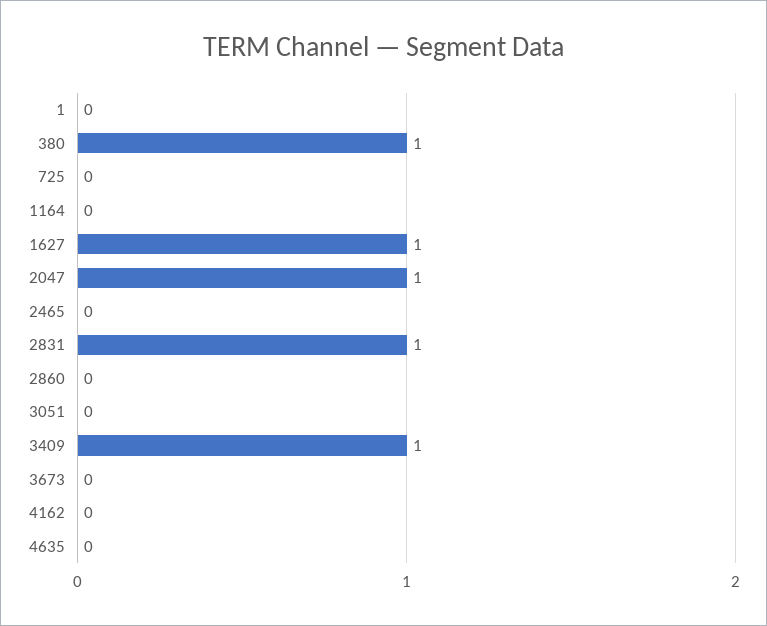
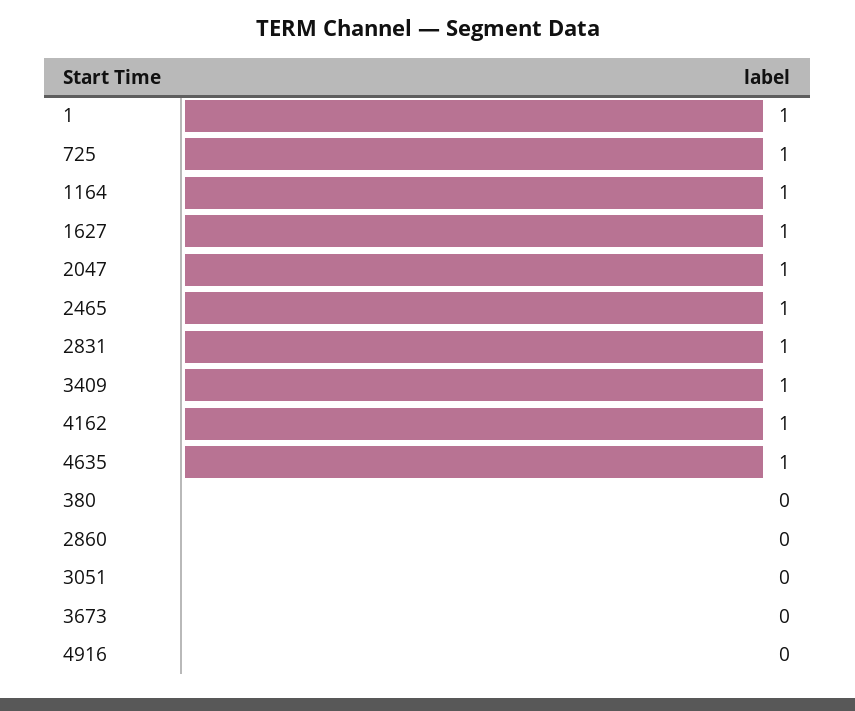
1: 0 -> 1
380: 1 -> 0
725: 0 -> 1
1164: 0 -> 1
2465: 0 -> 1
4162: 0 -> 1
4635: 0 -> 1
4916: none -> 0

